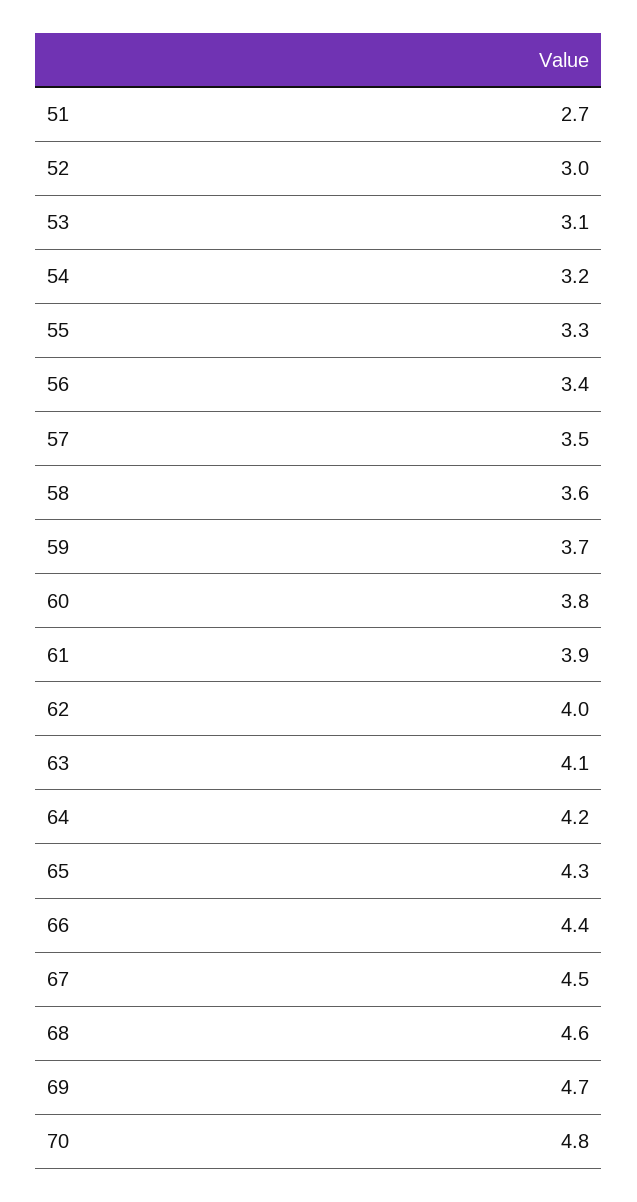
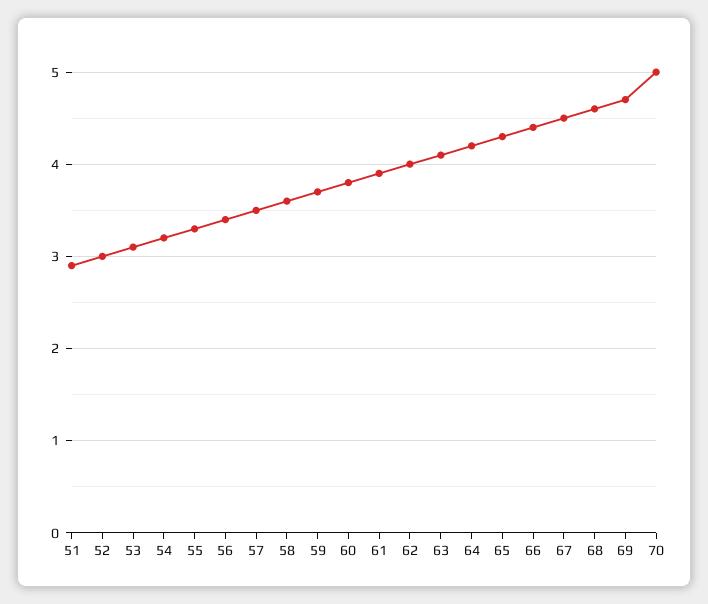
51: 2.7 -> 2.9
70: 4.8 -> 5

